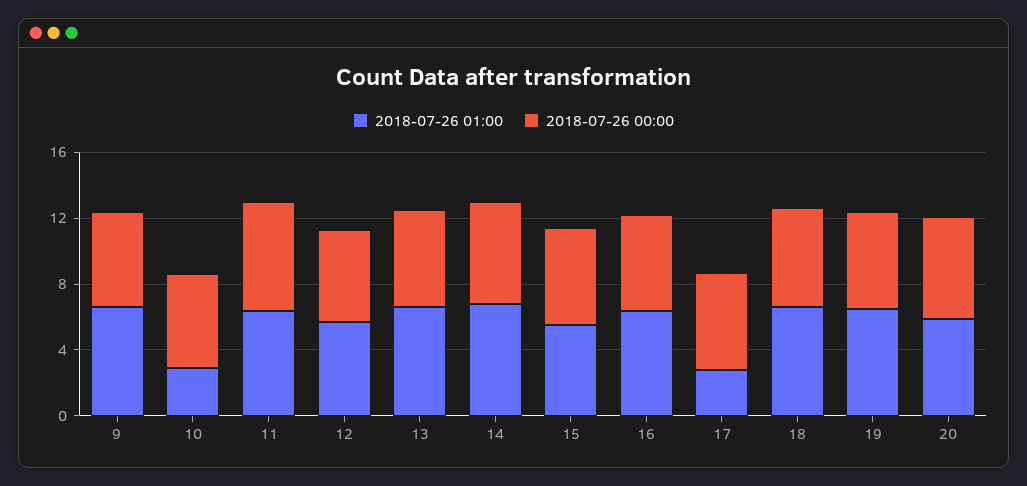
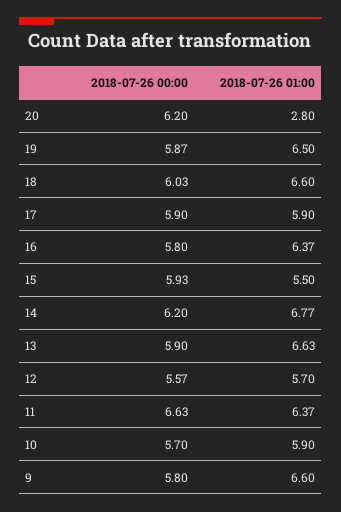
2018-07-26 01:00, 10: 3 -> 5.9
2018-07-26 01:00, 17: 3 -> 5.9
2018-07-26 01:00, 20: 6 -> 2.8

